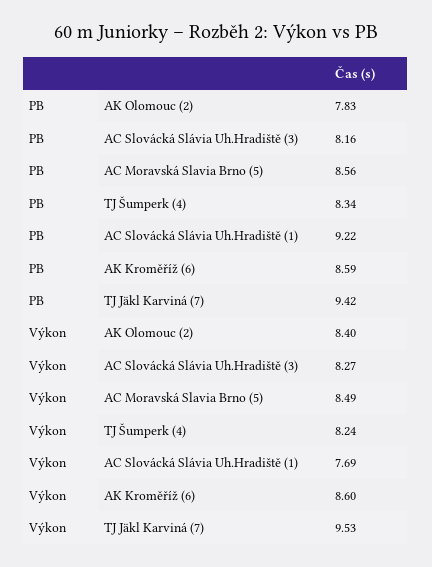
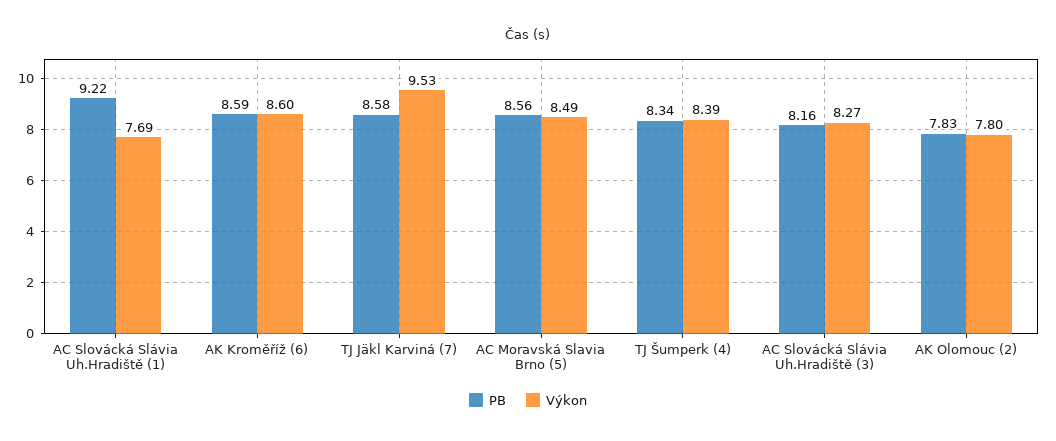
PB, TJ Jäkl Karviná (7): 9.42 -> 8.58
Výkon, AK Olomouc (2): 8.4 -> 7.8
Výkon, TJ Šumperk (4): 8.24 -> 8.39

